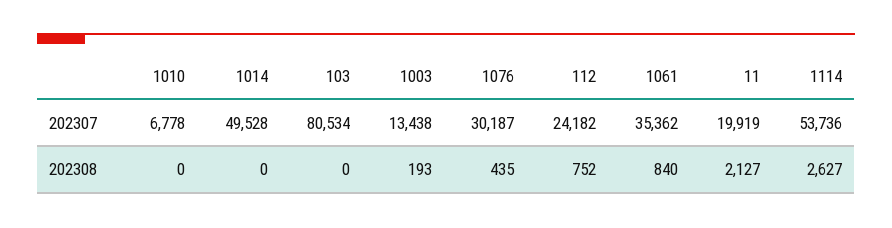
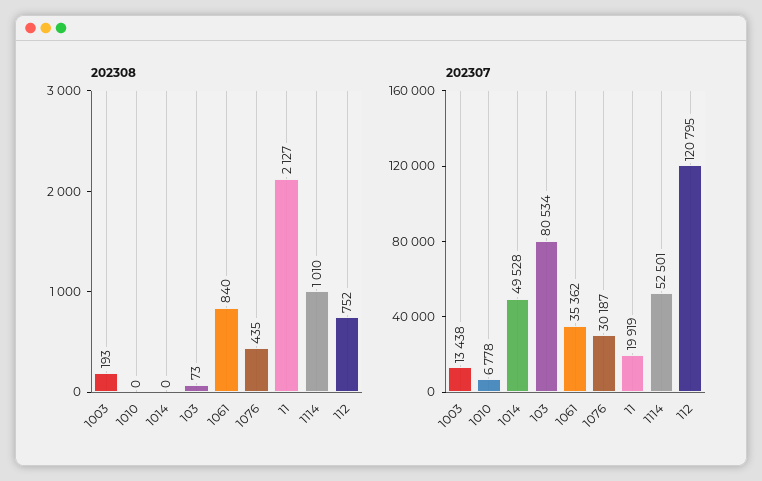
202307, 112: 24182 -> 120795
202307, 1114: 53736 -> 52501
202308, 103: 0 -> 73
202308, 1114: 2627 -> 1010

